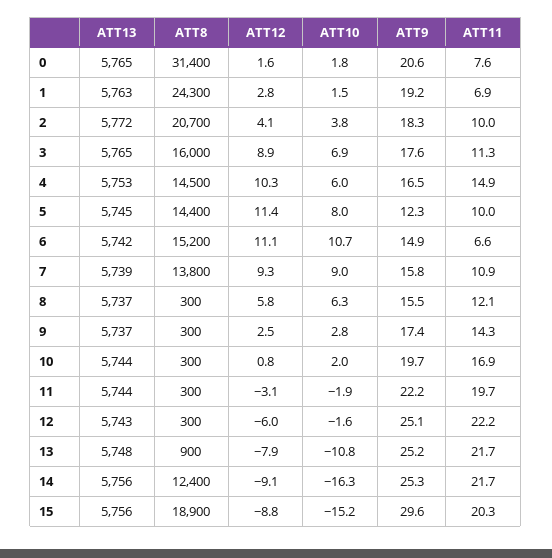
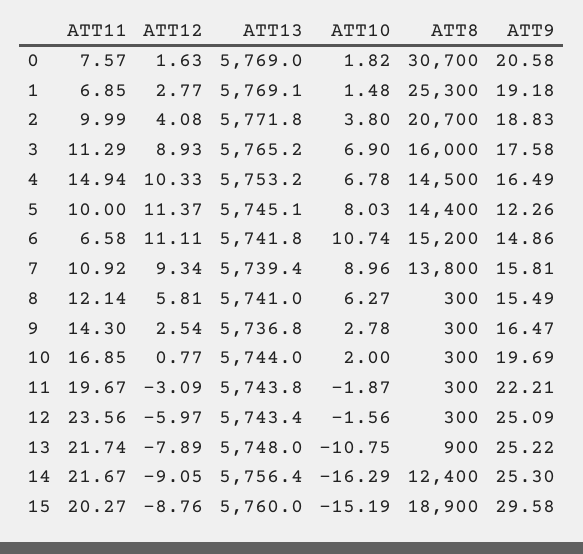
ATT13, 0: 5765 -> 5769
ATT8, 0: 31400 -> 30700
ATT13, 1: 5763 -> 5769.1
ATT8, 1: 24300 -> 25300
ATT9, 2: 18.3 -> 18.83
ATT10, 4: 6 -> 6.78
ATT13, 8: 5737 -> 5741
ATT9, 9: 17.4 -> 16.47
ATT11, 12: 22.2 -> 23.56
ATT13, 15: 5756 -> 5760

